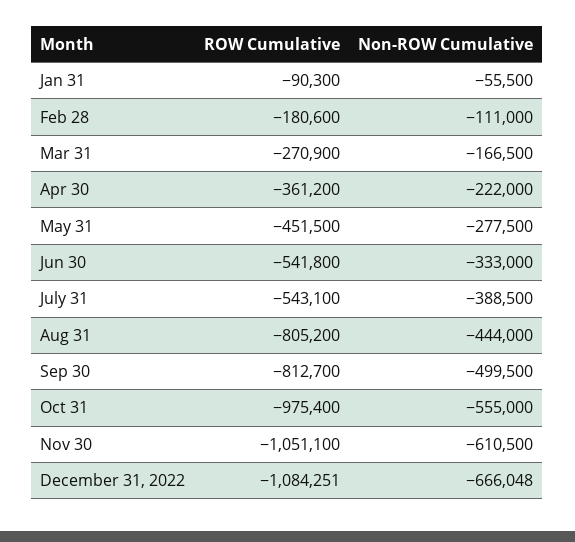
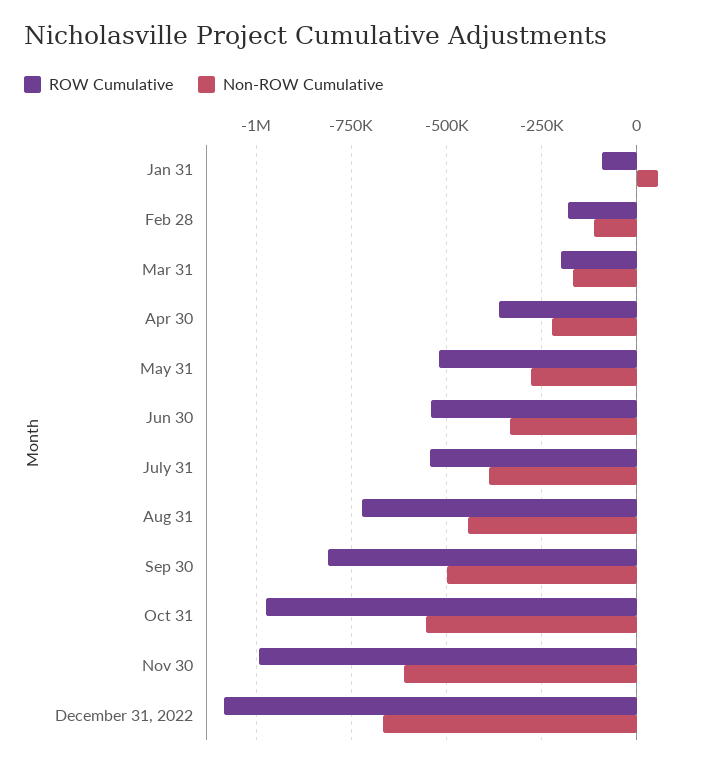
Non-ROW Cumulative, Jan 31: -55500 -> 50000
ROW Cumulative, Mar 31: -270900 -> -200000
ROW Cumulative, May 31: -451500 -> -525000
ROW Cumulative, Aug 31: -805200 -> -725000
ROW Cumulative, Nov 30: -1051100 -> -1000000

